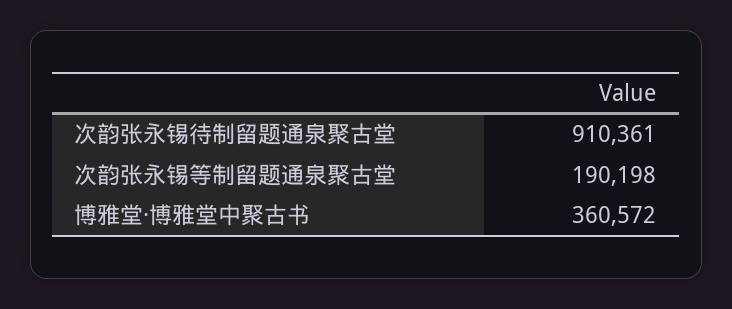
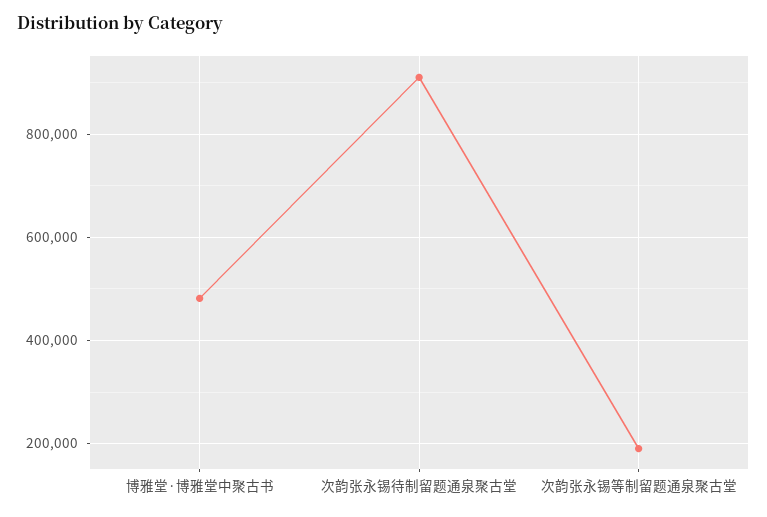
博雅堂·博雅堂中聚古书: 360572 -> 480000

